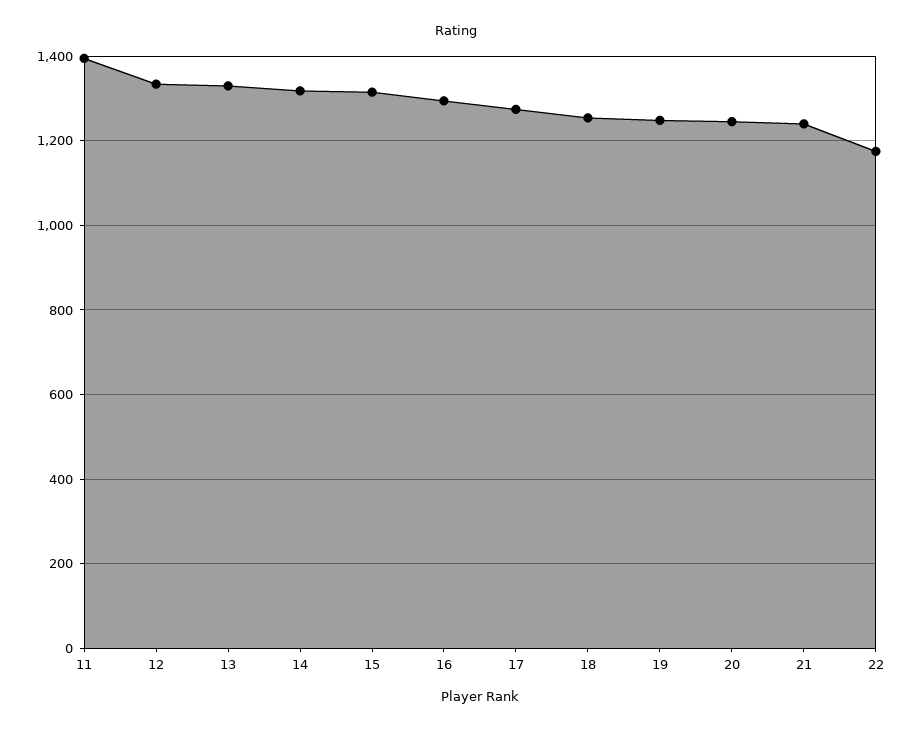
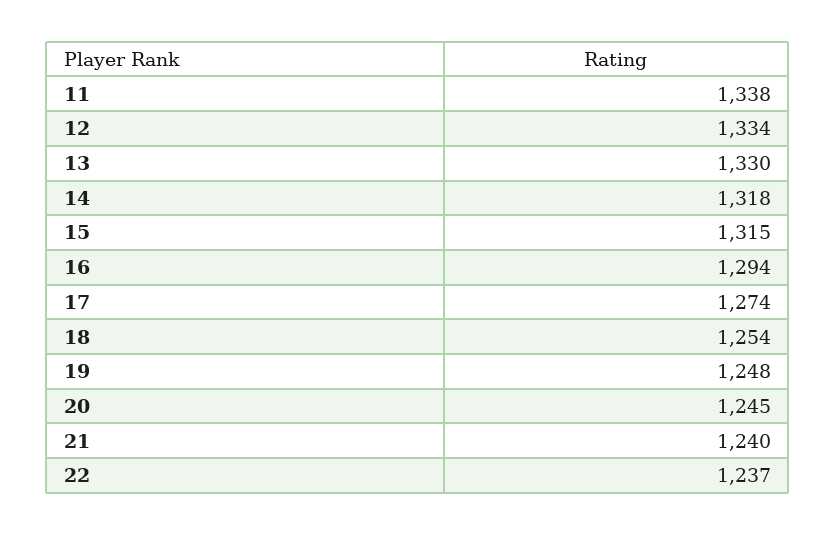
11: 1400 -> 1338
22: 1180 -> 1237

